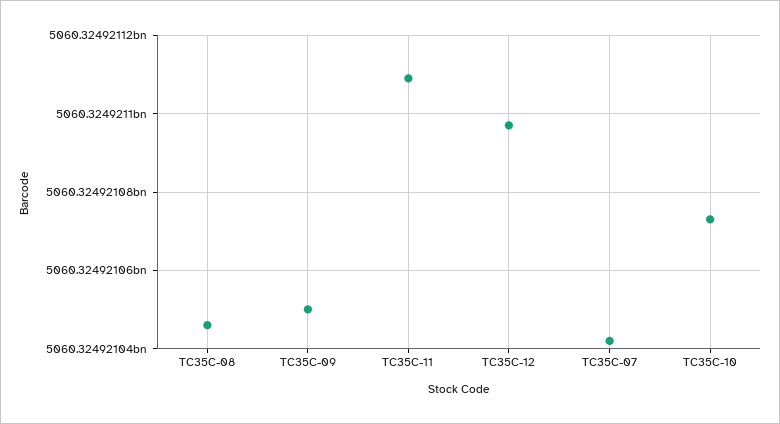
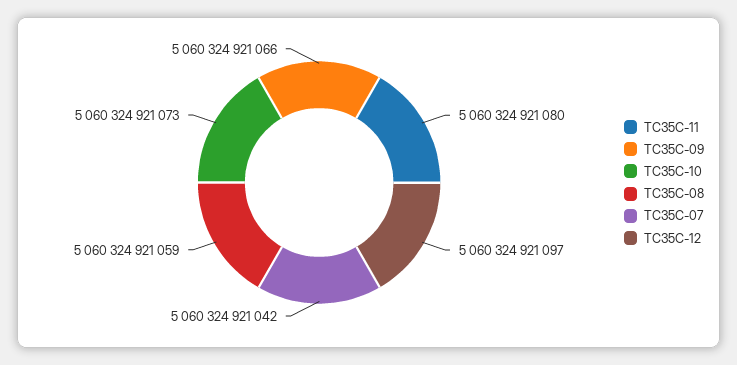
TC35C-08: 5060324921045 -> 5060324921059
TC35C-09: 5060324921050 -> 5060324921066
TC35C-11: 5060324921110 -> 5060324921080

